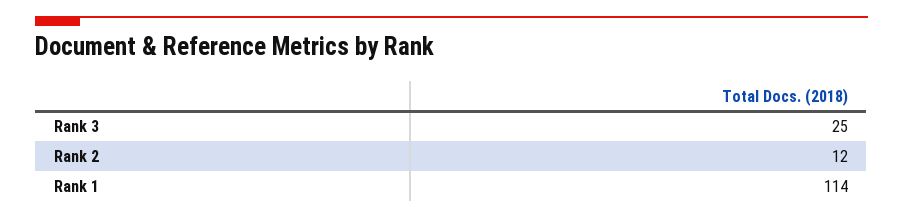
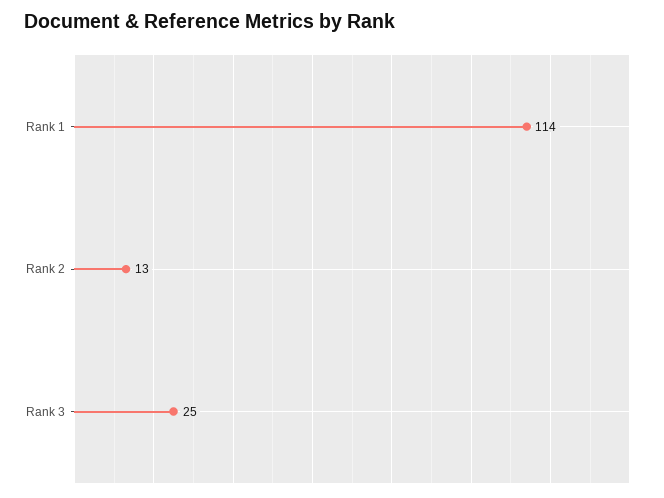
Rank 2: 12 -> 13

